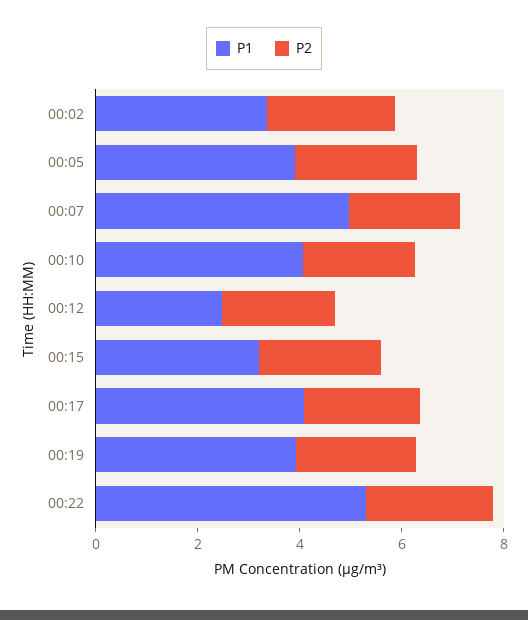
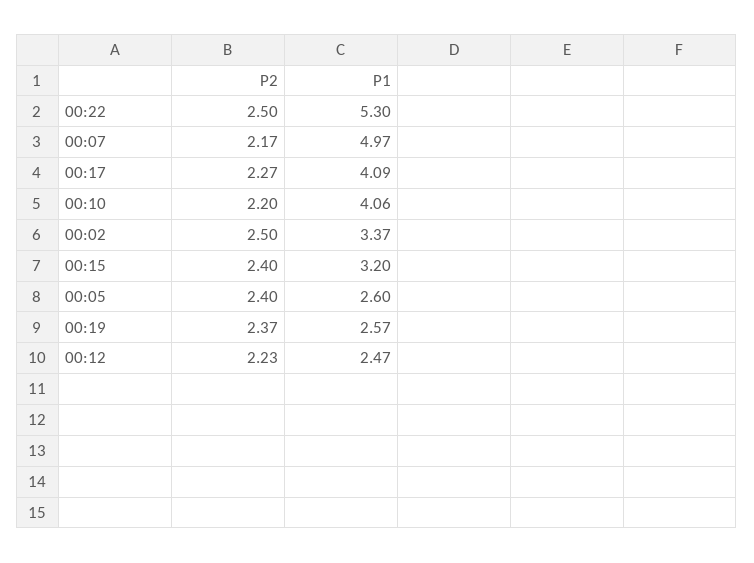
P1, 00:05: 4 -> 2.6
P1, 00:19: 4 -> 2.57

